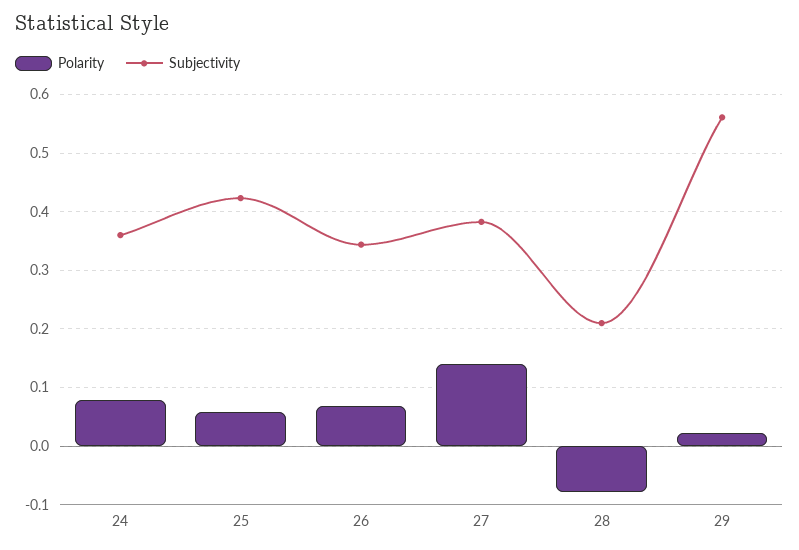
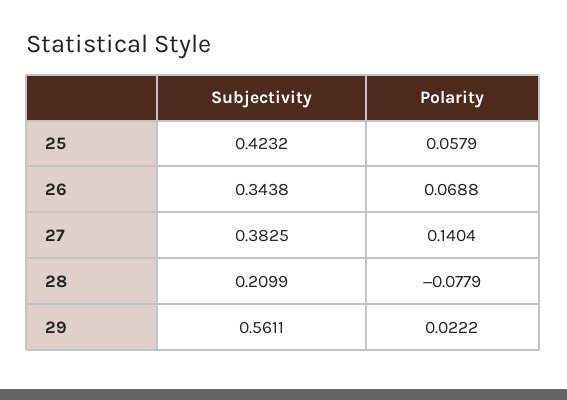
Polarity, 24: 0.08 -> none
Subjectivity, 24: 0.36 -> none

